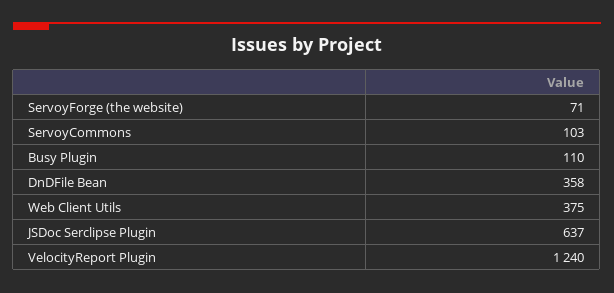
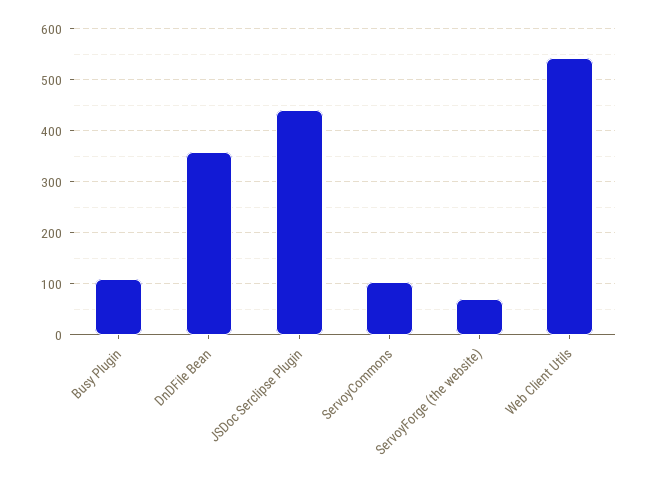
Web Client Utils: 375 -> 540
JSDoc Serclipse Plugin: 637 -> 440
VelocityReport Plugin: 1240 -> none

